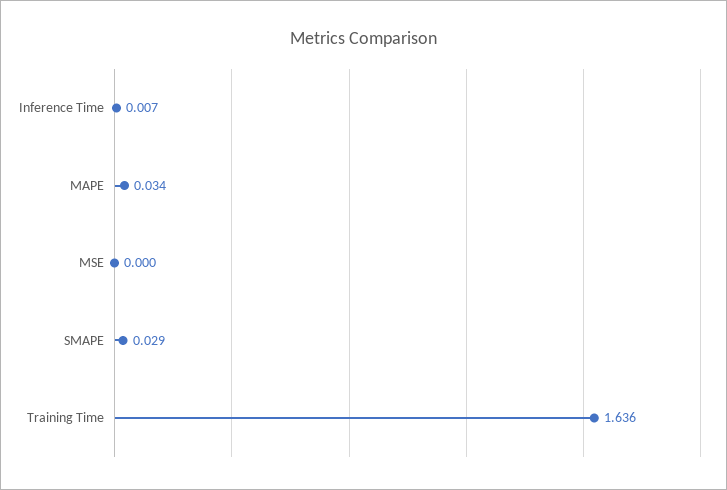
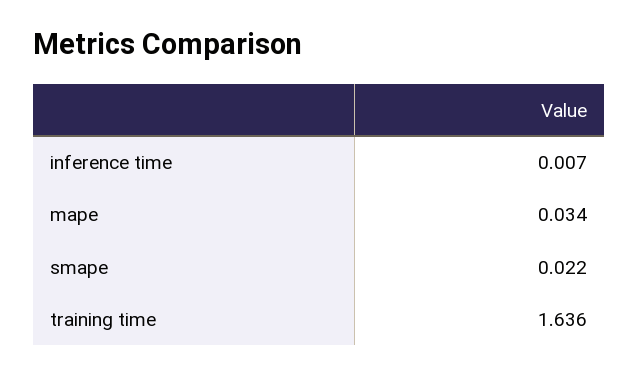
MSE: 0 -> none
SMAPE: 0.029 -> 0.022

